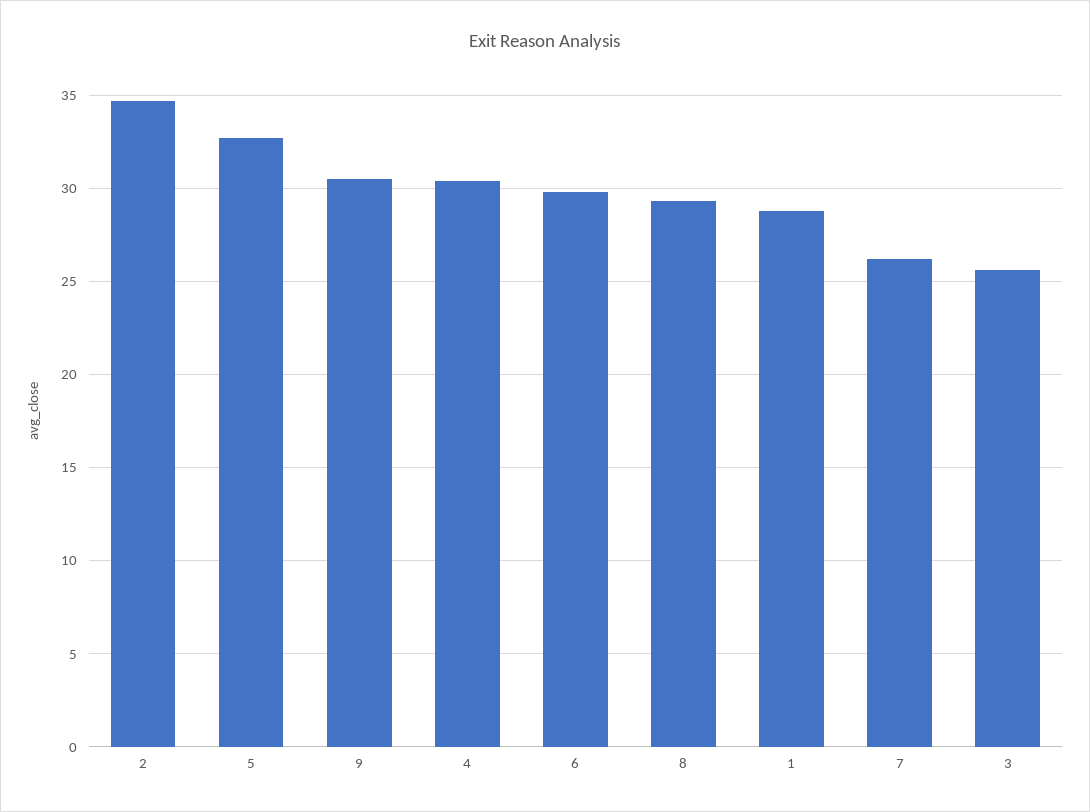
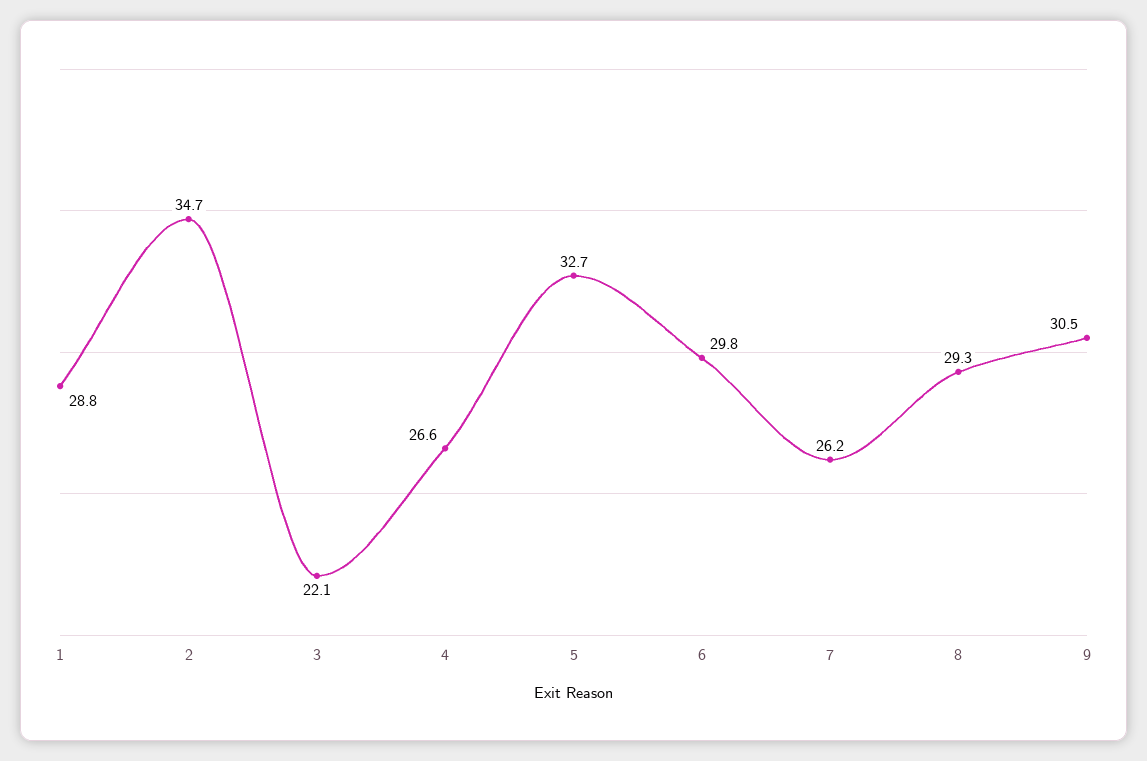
4: 30.5 -> 26.6
3: 25.5 -> 22.1

